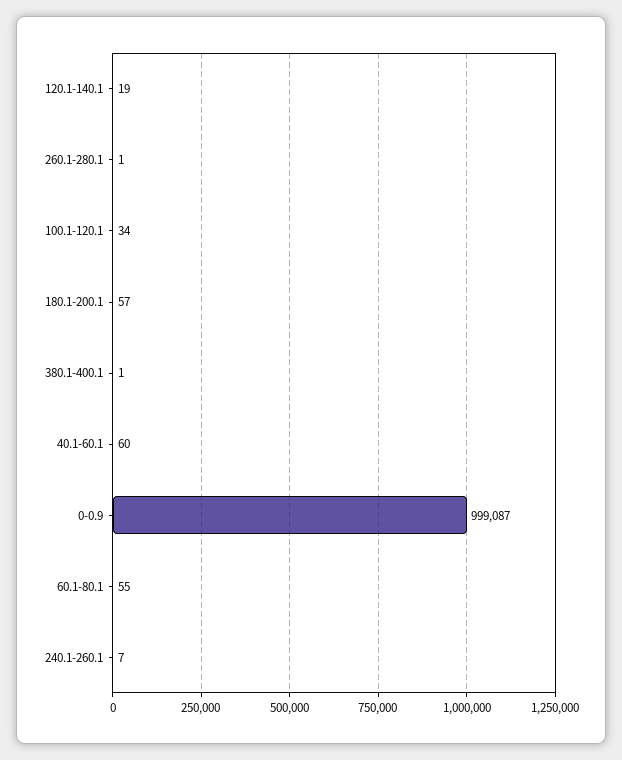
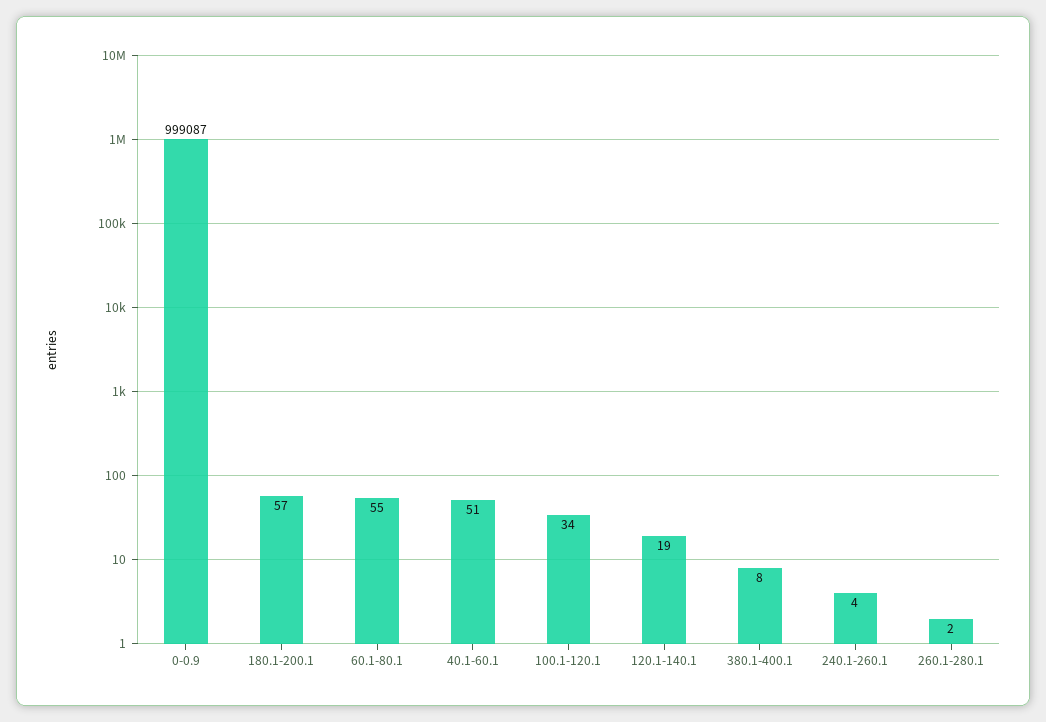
260.1-280.1: 1 -> 2
380.1-400.1: 1 -> 8
40.1-60.1: 60 -> 51
240.1-260.1: 7 -> 4

